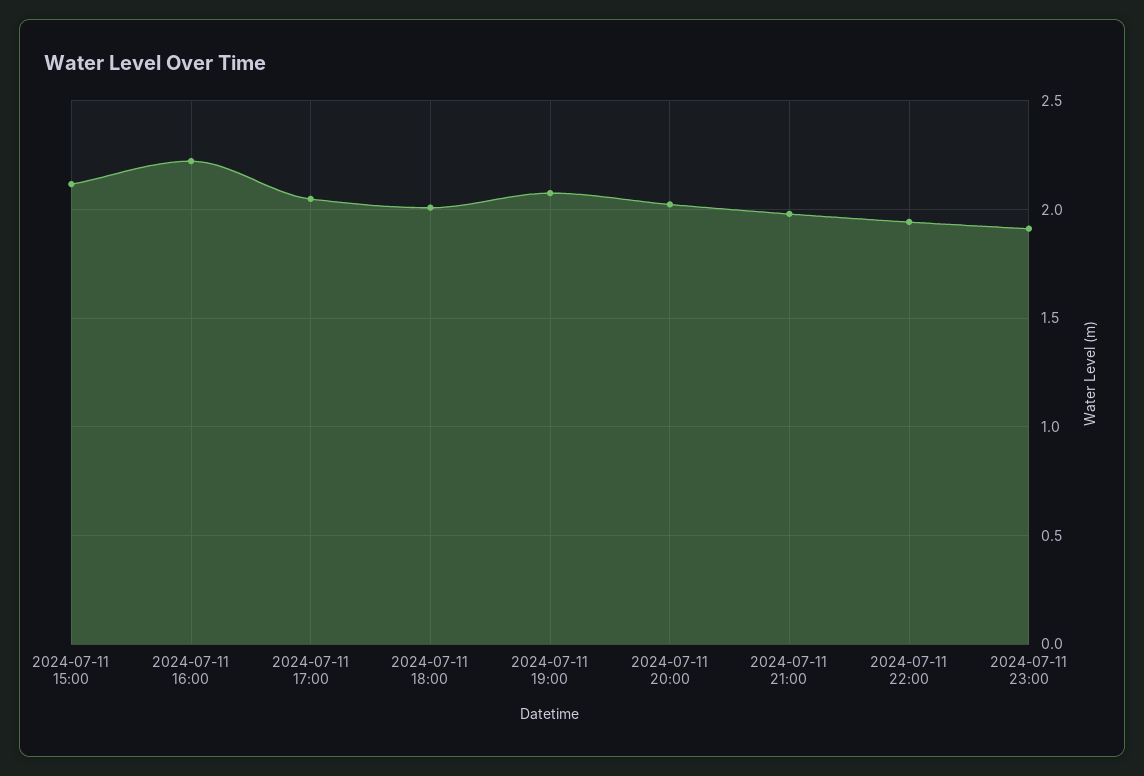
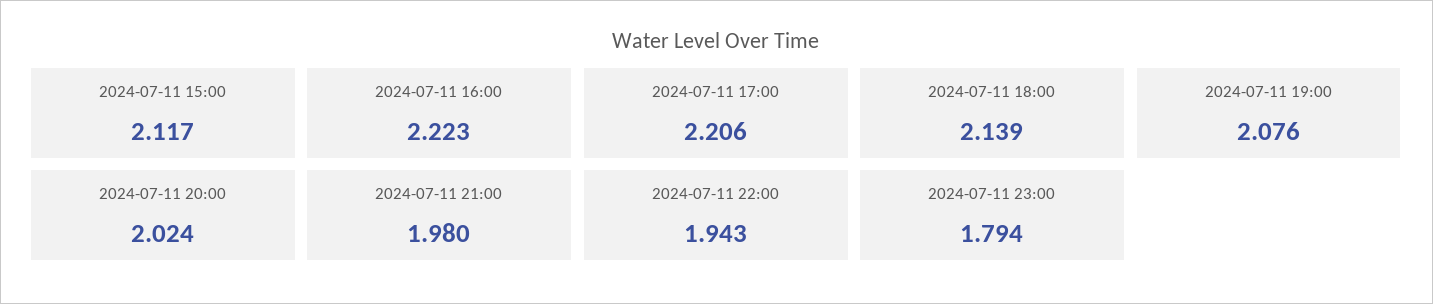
2024-07-11 17:00: 2.05 -> 2.206
2024-07-11 18:00: 2 -> 2.139
2024-07-11 23:00: 1.9 -> 1.794

